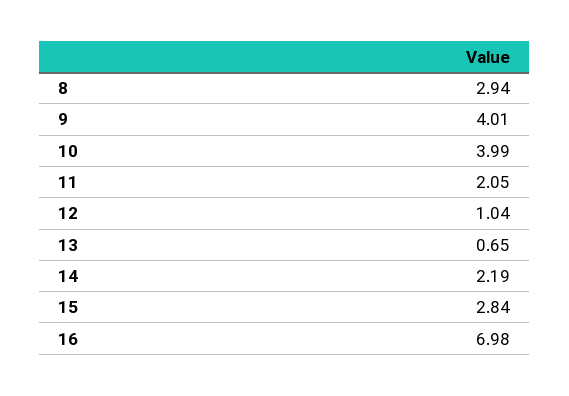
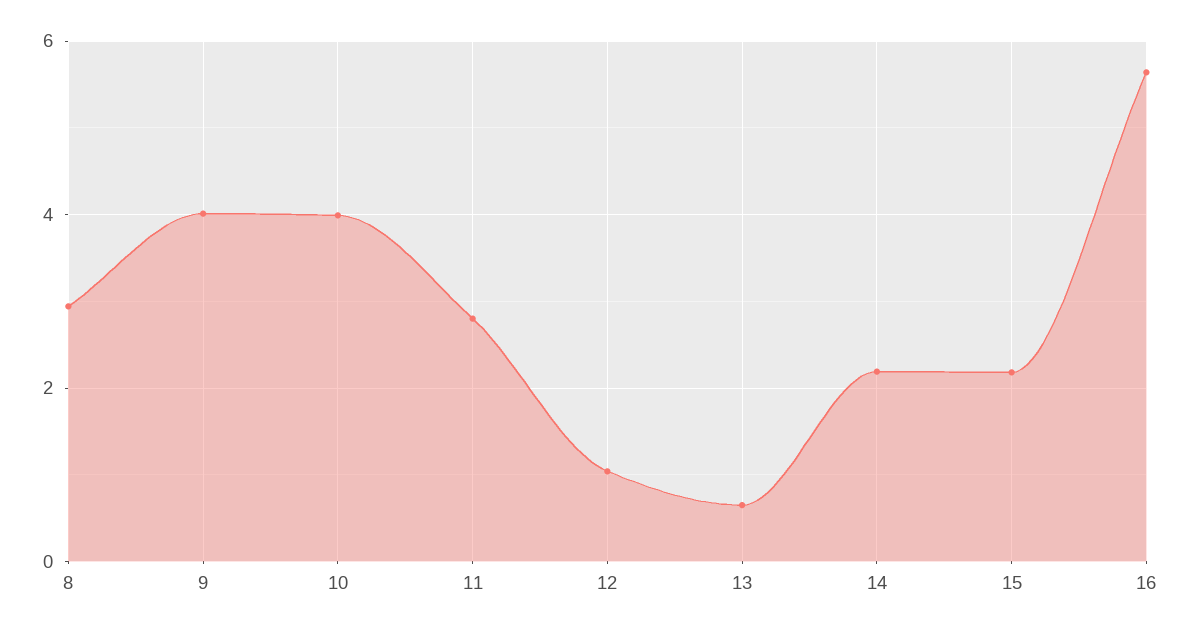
11: 2.05 -> 2.8
15: 2.84 -> 2.2
16: 6.98 -> 5.6

